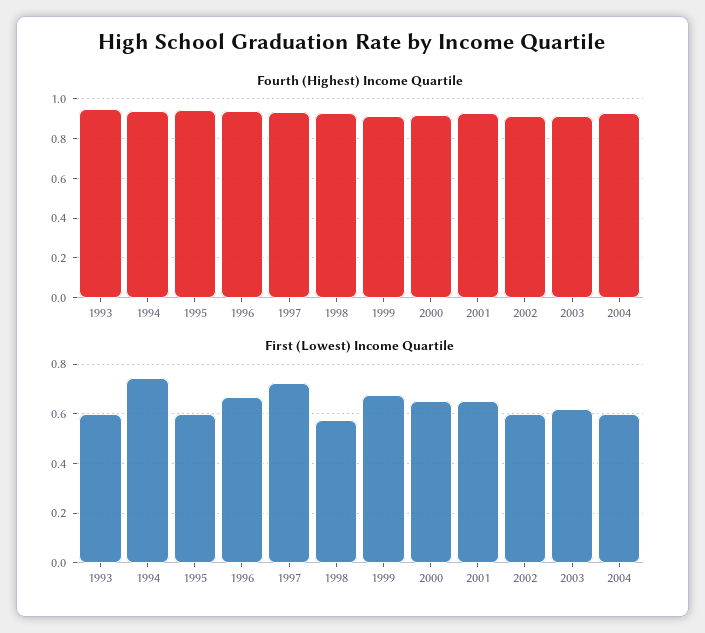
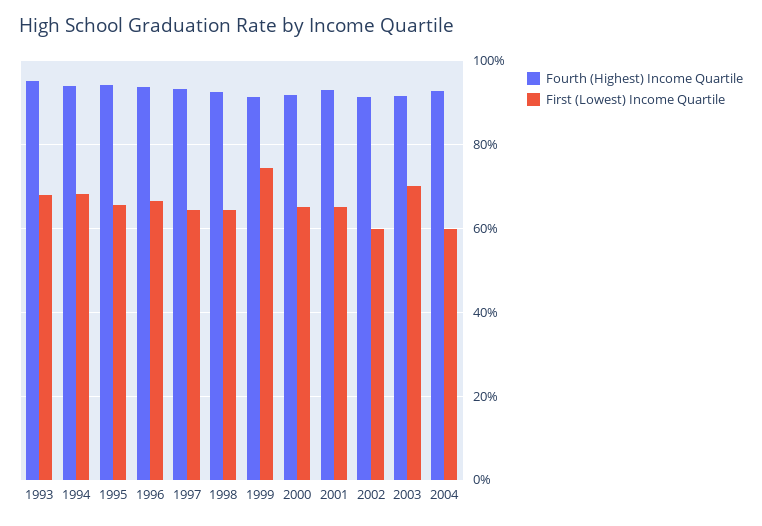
First (Lowest) Income Quartile, 1993: 0.6 -> 0.68
First (Lowest) Income Quartile, 1994: 0.75 -> 0.68
First (Lowest) Income Quartile, 1995: 0.6 -> 0.66
First (Lowest) Income Quartile, 1997: 0.725 -> 0.64
First (Lowest) Income Quartile, 1998: 0.575 -> 0.64
First (Lowest) Income Quartile, 1999: 0.675 -> 0.74
First (Lowest) Income Quartile, 2003: 0.625 -> 0.7

